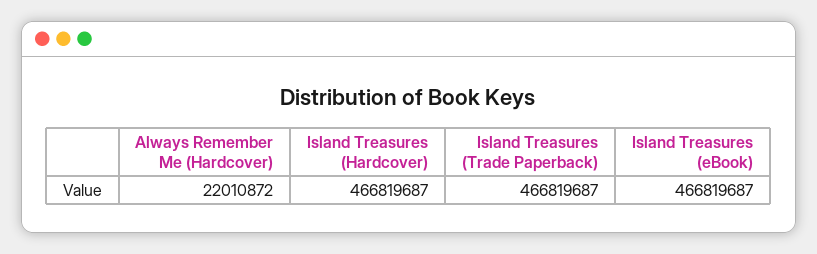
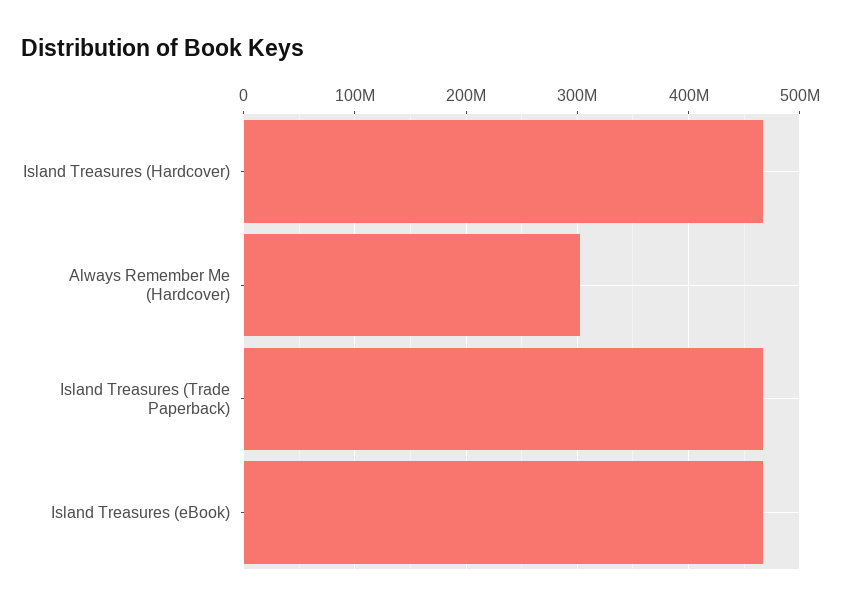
Always Remember Me (Hardcover): 22010872 -> 300000000

